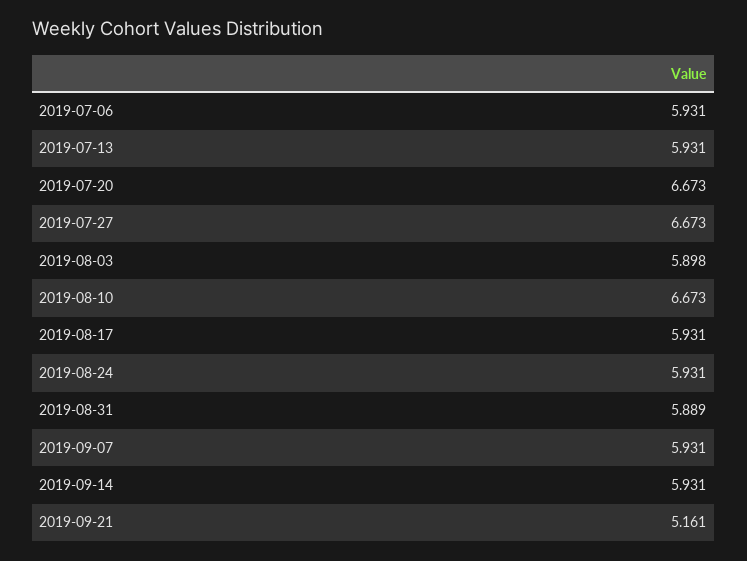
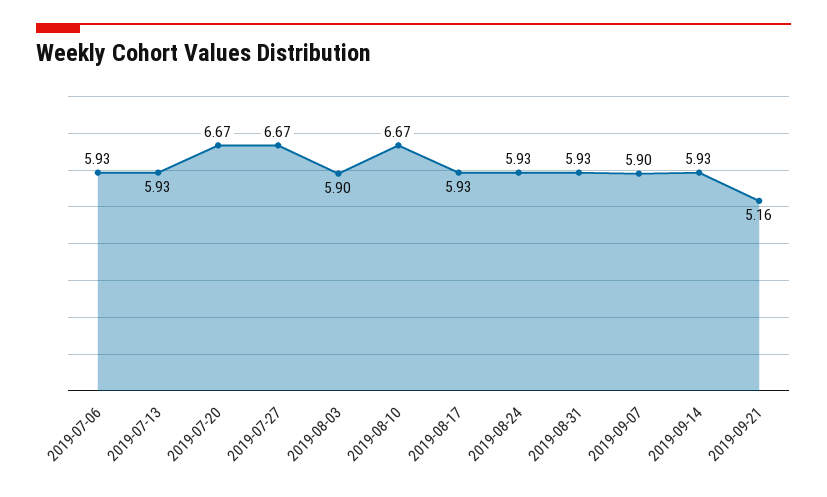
2019-08-31: 5.889 -> 5.93
2019-09-07: 5.931 -> 5.9

